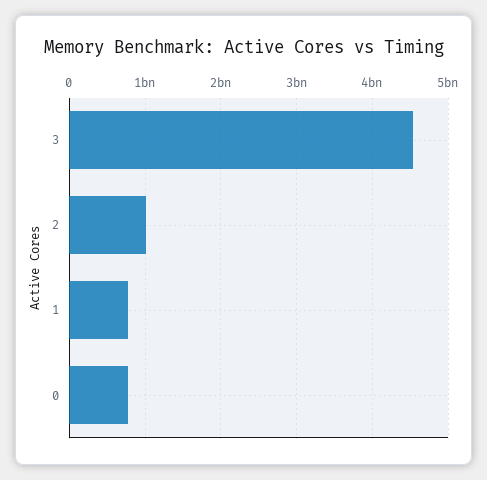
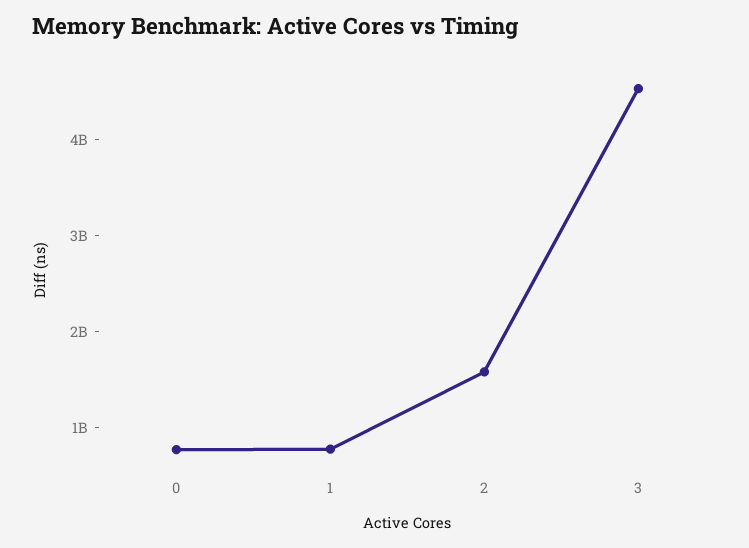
2: 1000000000 -> 1600000000

